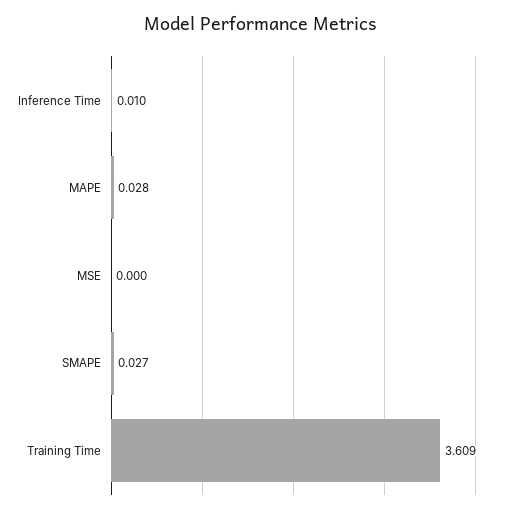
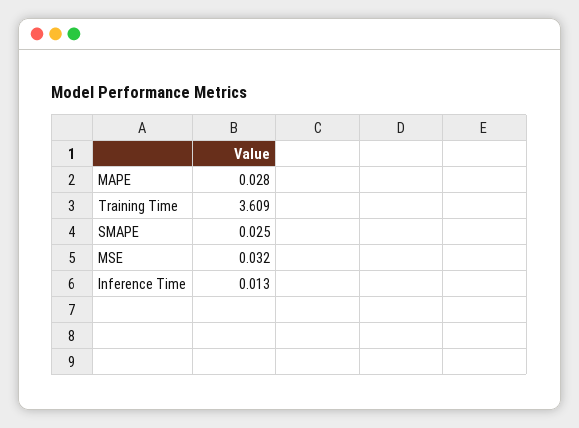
Inference Time: 0.01 -> 0.013
MSE: 0 -> 0.032
SMAPE: 0.027 -> 0.025

